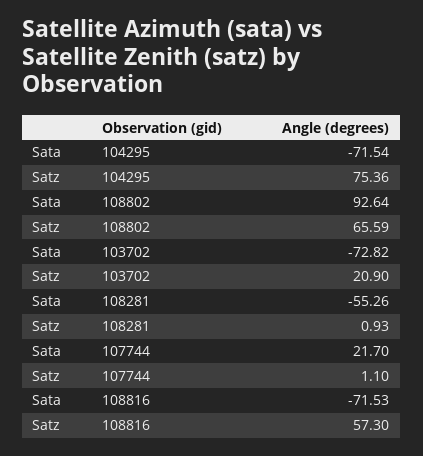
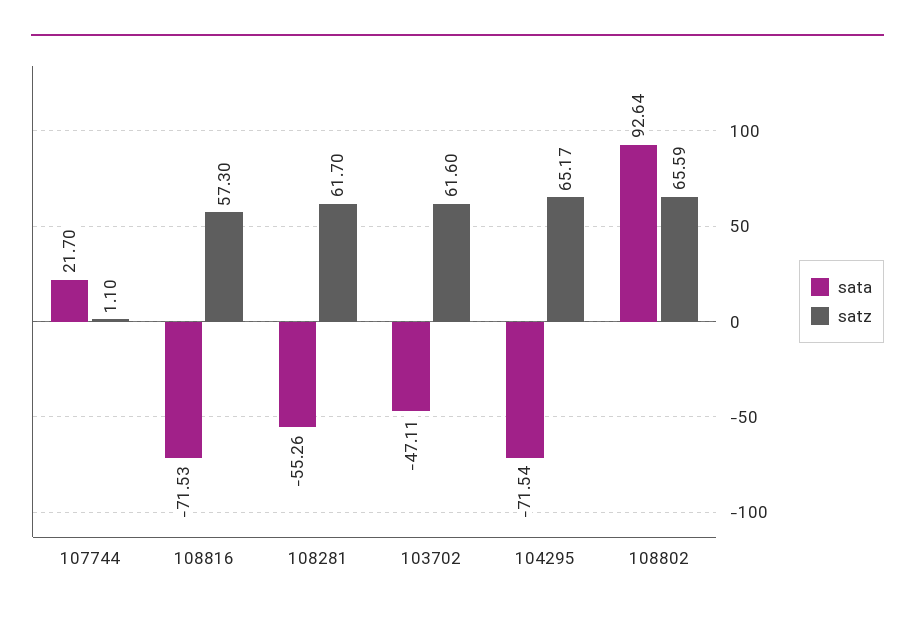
Satz, 104295: 75.36 -> 65.17
Sata, 103702: -72.82 -> -47.11
Satz, 103702: 20.9 -> 61.6
Satz, 108281: 0.93 -> 61.7

